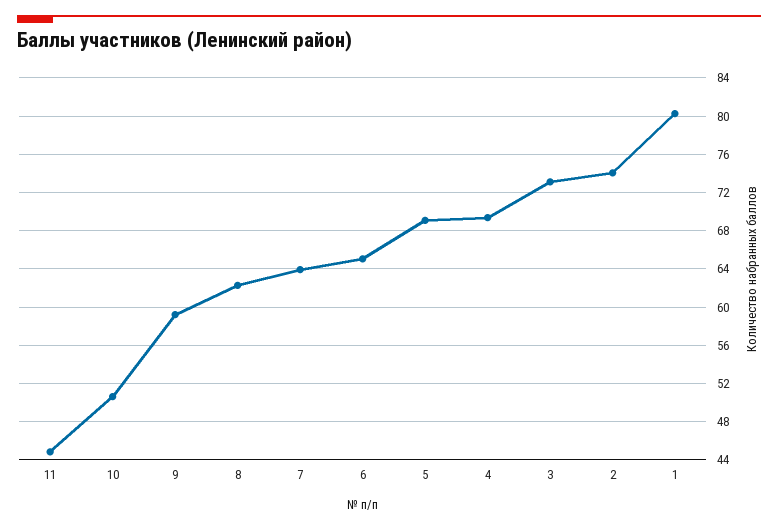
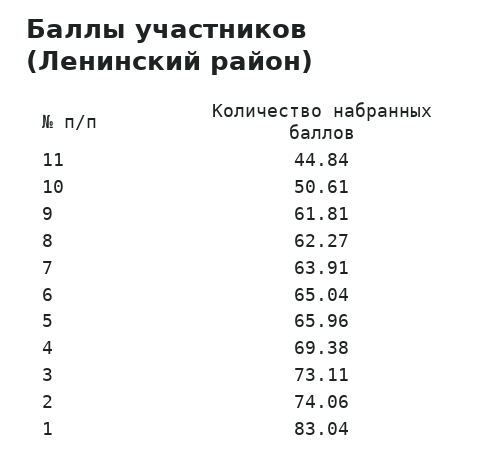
9: 59 -> 61.81
5: 69 -> 65.96
1: 80 -> 83.04

